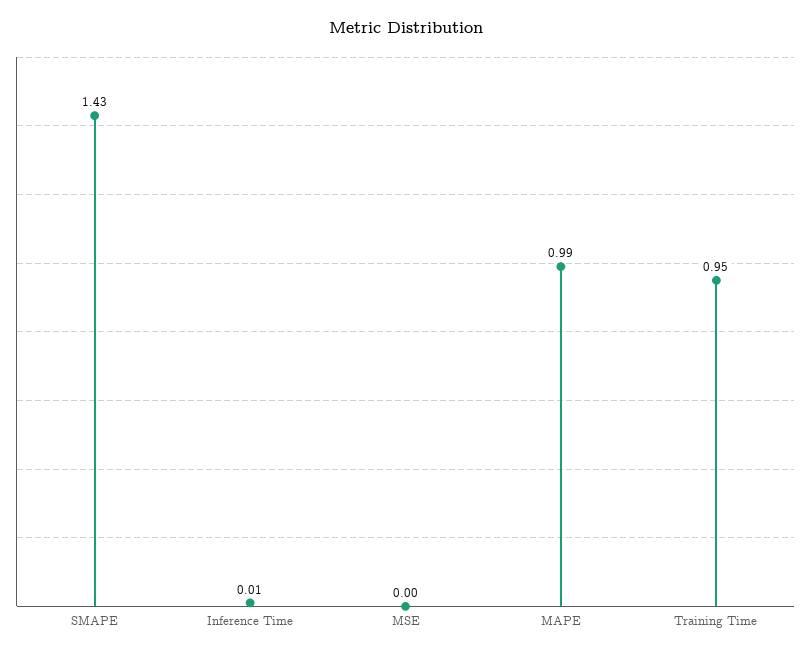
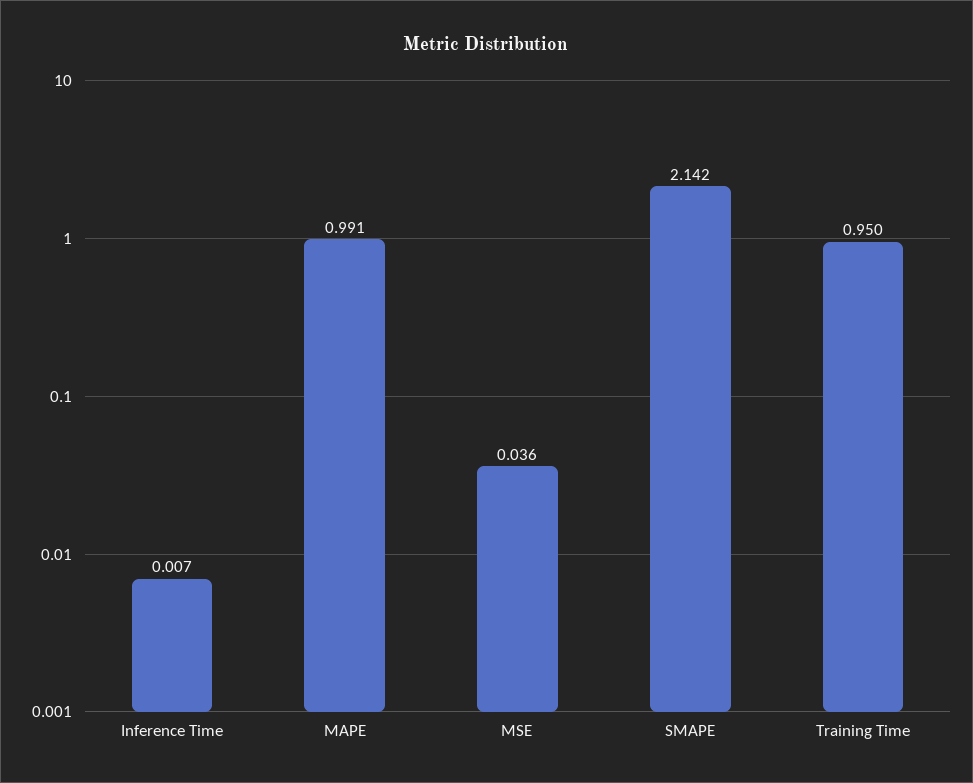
SMAPE: 1.43 -> 2.142
MSE: 0 -> 0.036

